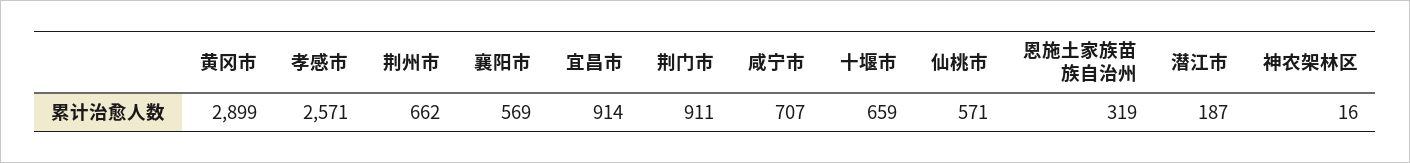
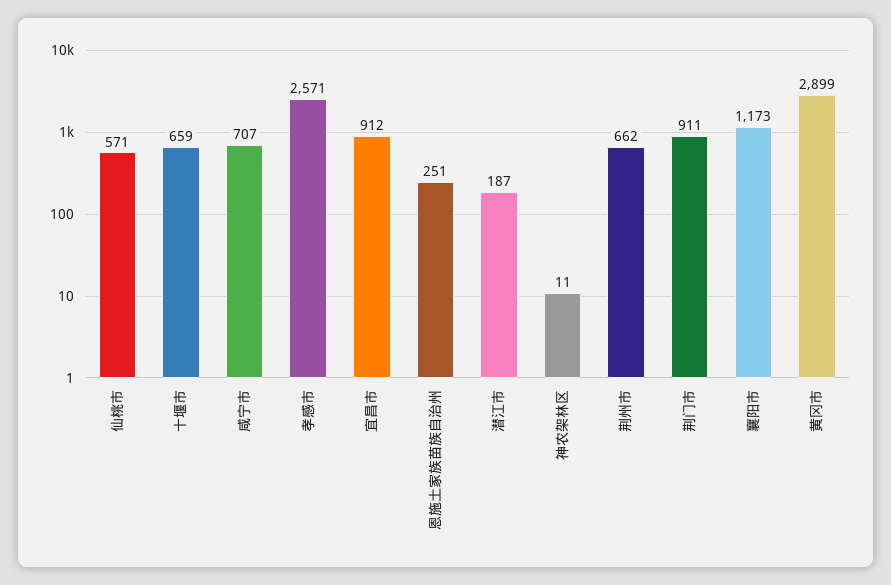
襄阳市: 569 -> 1173
宜昌市: 914 -> 912
恩施土家族苗族自治州: 319 -> 251
神农架林区: 16 -> 11

